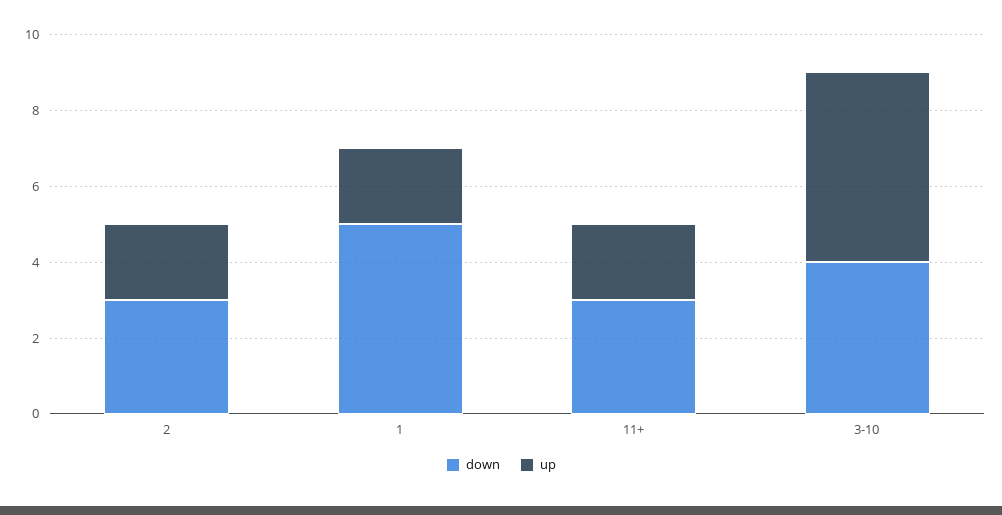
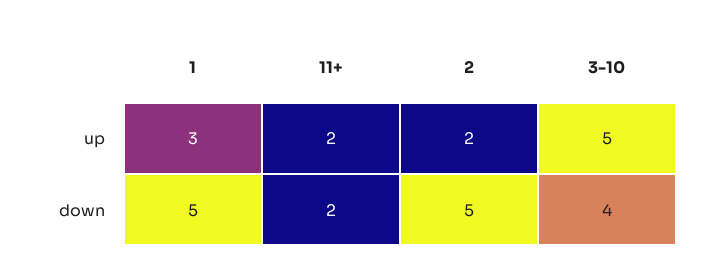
down, 2: 3 -> 5
up, 1: 2 -> 3
down, 11+: 3 -> 2

